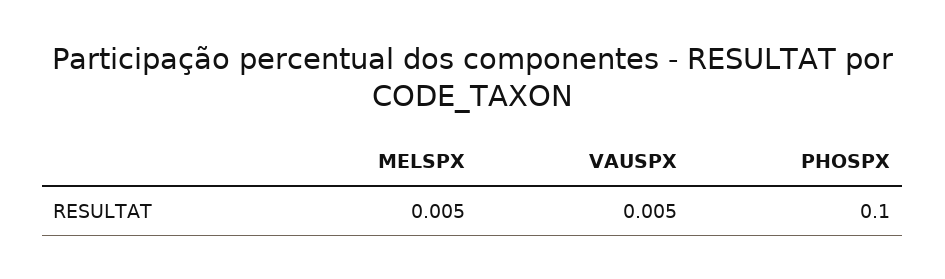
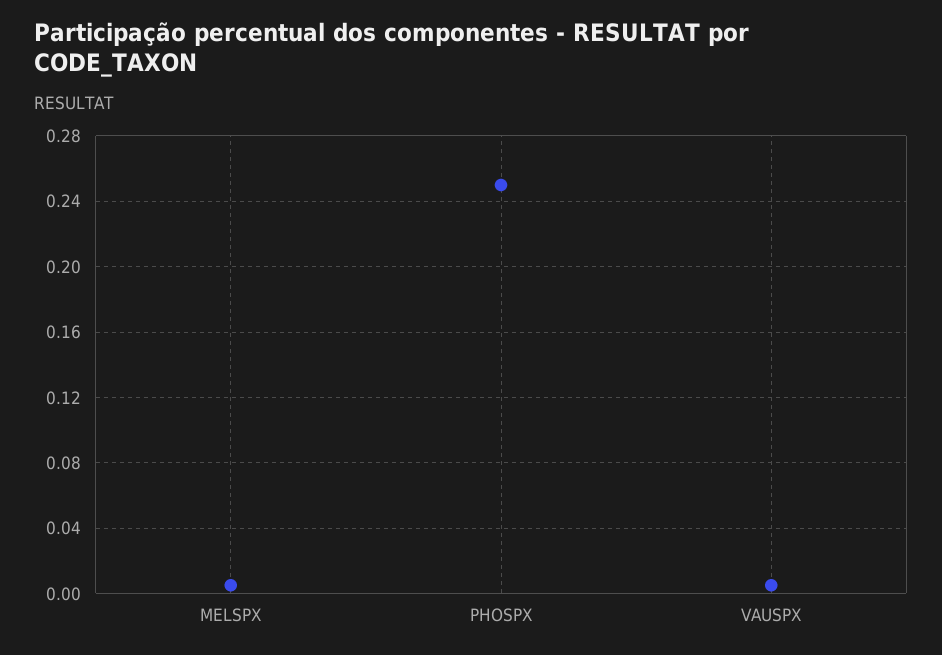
PHOSPX: 0.1 -> 0.25

